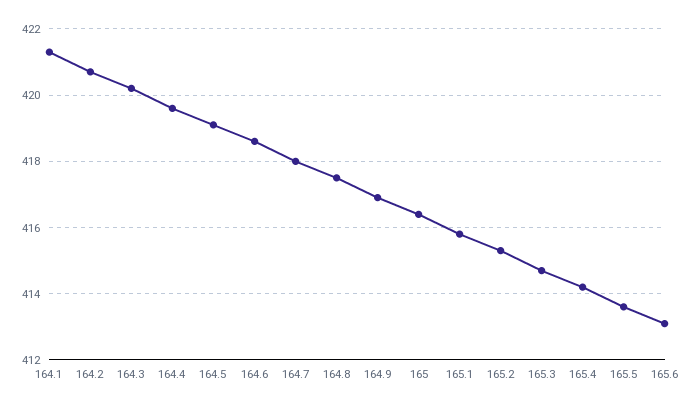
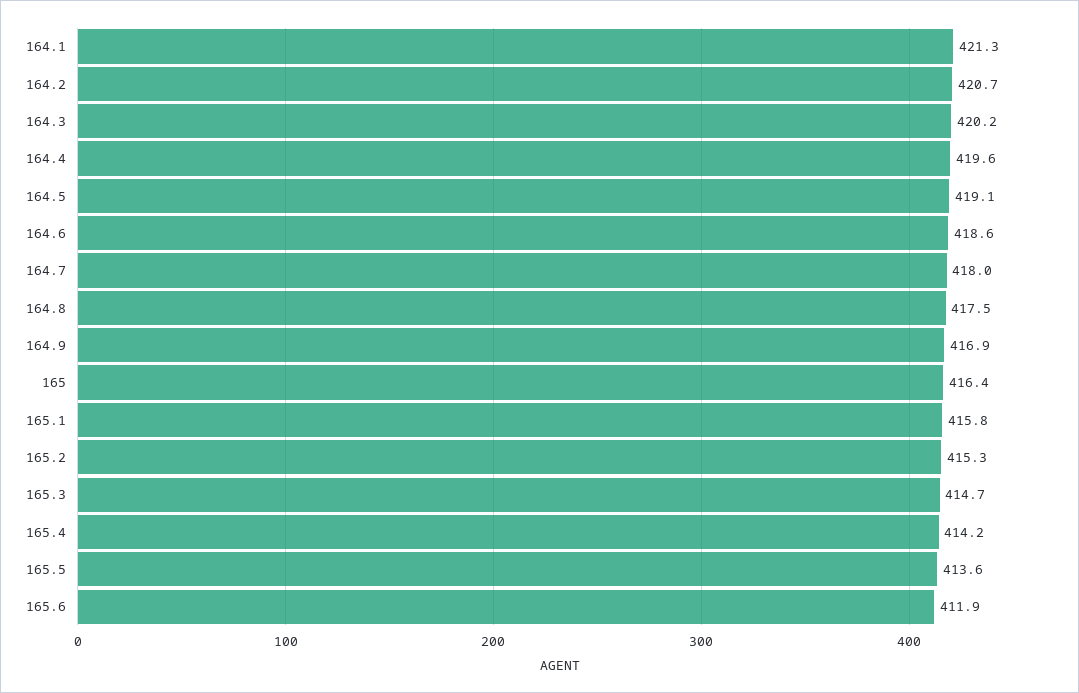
165.6: 413 -> 411.9

